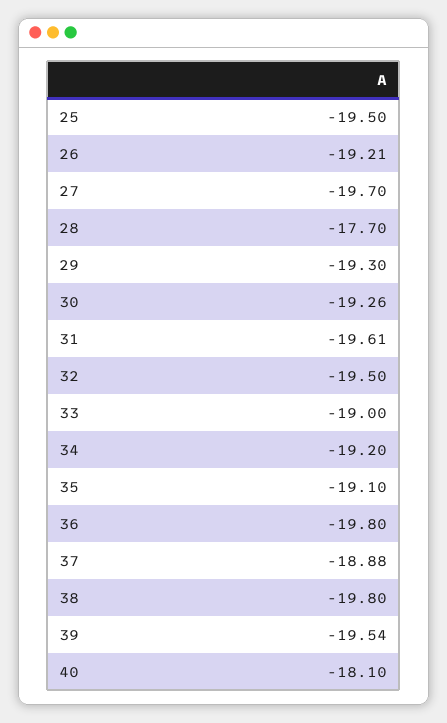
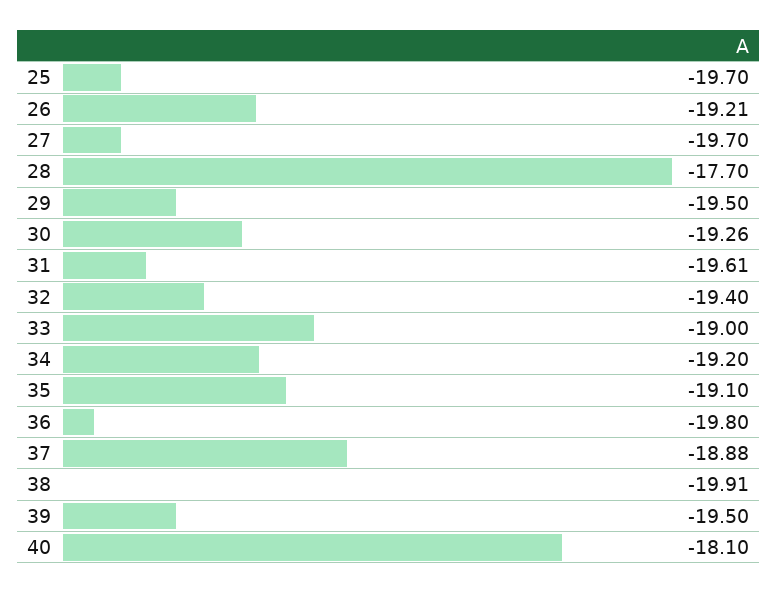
25: -19.5 -> -19.7
29: -19.3 -> -19.5
32: -19.5 -> -19.4
38: -19.8 -> -19.91
39: -19.54 -> -19.5

